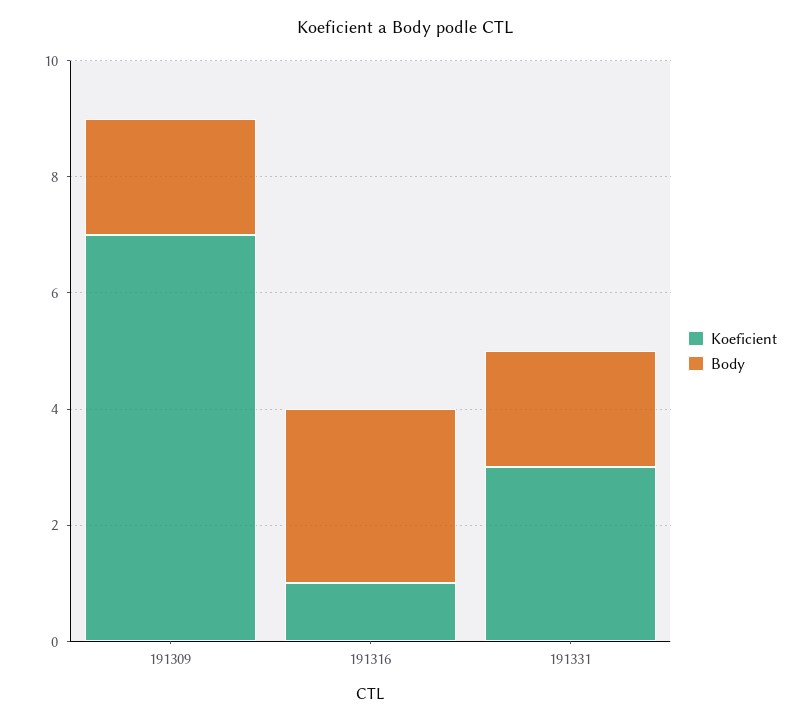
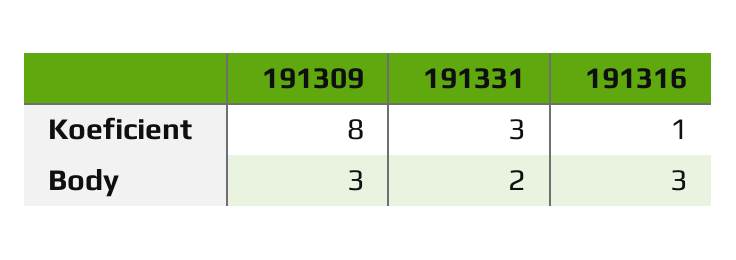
Koeficient, 191309: 7 -> 8
Body, 191309: 2 -> 3

